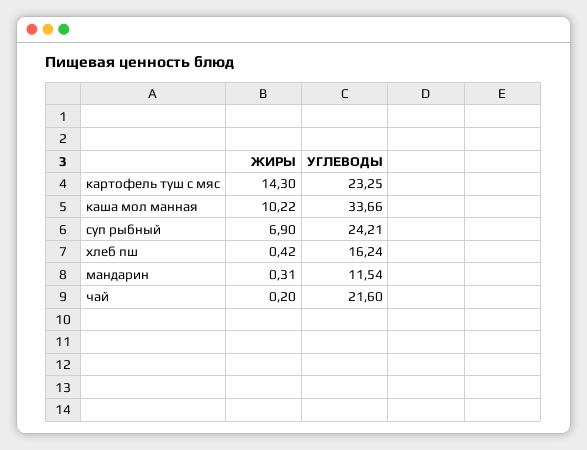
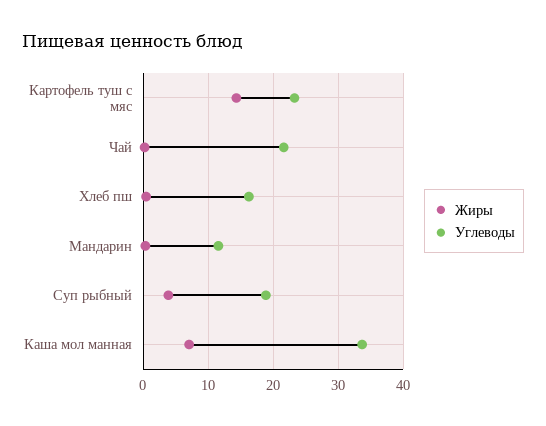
ЖИРЫ, каша мол манная: 10.22 -> 7
ЖИРЫ, суп рыбный: 6.9 -> 4
УГЛЕВОДЫ, суп рыбный: 24.21 -> 19

